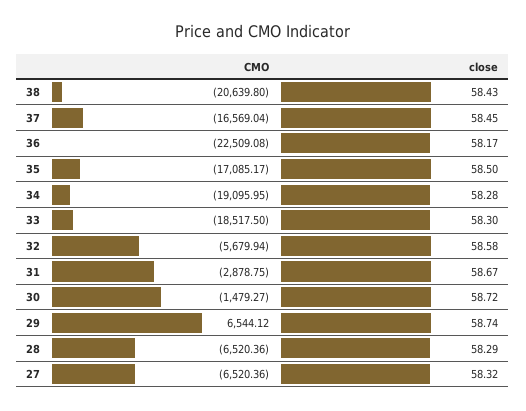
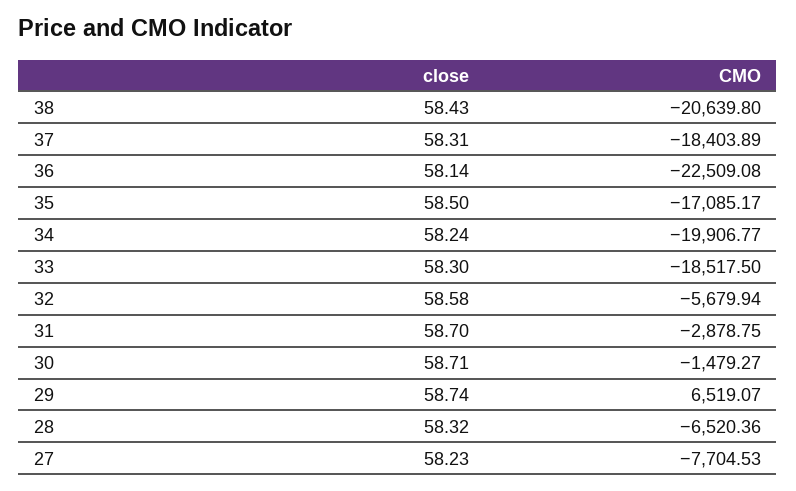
CMO, 37: -16569.04 -> -18403.89
close, 37: 58.45 -> 58.31
close, 36: 58.17 -> 58.14
CMO, 34: -19095.95 -> -19906.77
close, 34: 58.28 -> 58.24
close, 31: 58.67 -> 58.7
close, 30: 58.72 -> 58.71
CMO, 29: 6544.12 -> 6519.07
close, 28: 58.29 -> 58.32
CMO, 27: -6520.36 -> -7704.53
close, 27: 58.32 -> 58.23

